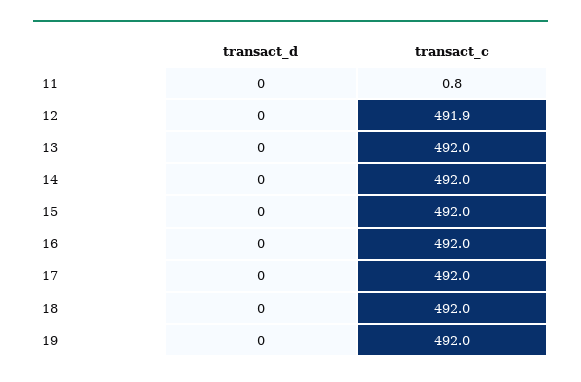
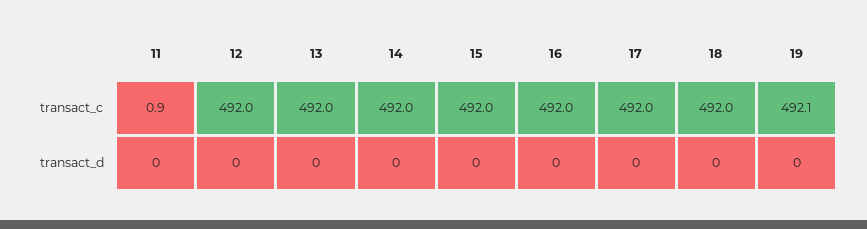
transact_c, 11: 0.8 -> 0.9
transact_c, 12: 491.9 -> 492
transact_c, 19: 492 -> 492.1

